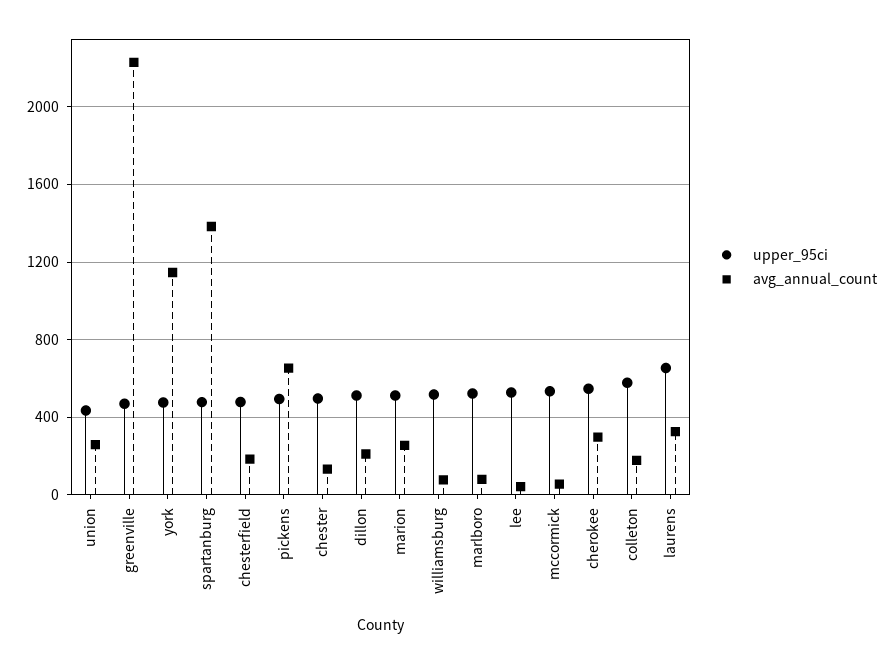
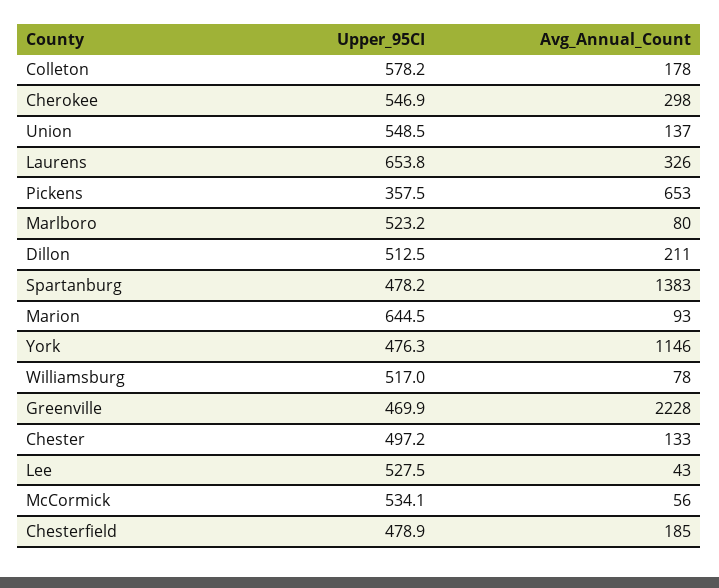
upper_95ci, union: 450 -> 548.5
avg_annual_count, union: 250 -> 137
upper_95ci, pickens: 500 -> 357.5
upper_95ci, marion: 500 -> 644.5
avg_annual_count, marion: 250 -> 93

